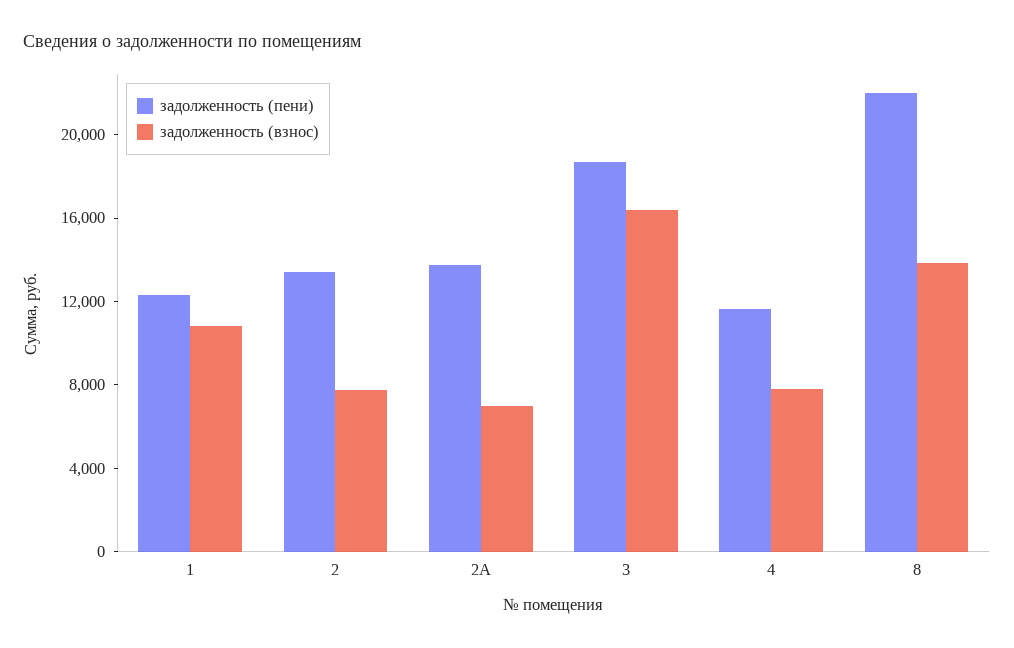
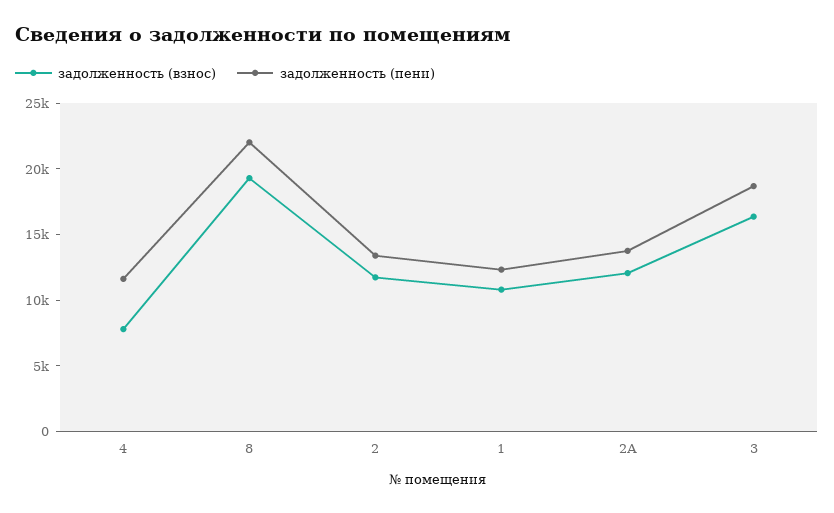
задолженность (взнос), 2: 8000 -> 12000
задолженность (взнос), 2А: 7000 -> 12000
задолженность (взнос), 8: 14000 -> 19000

